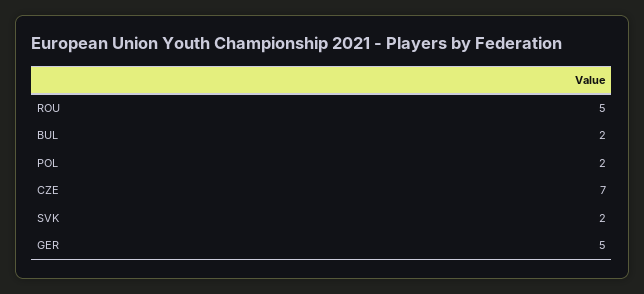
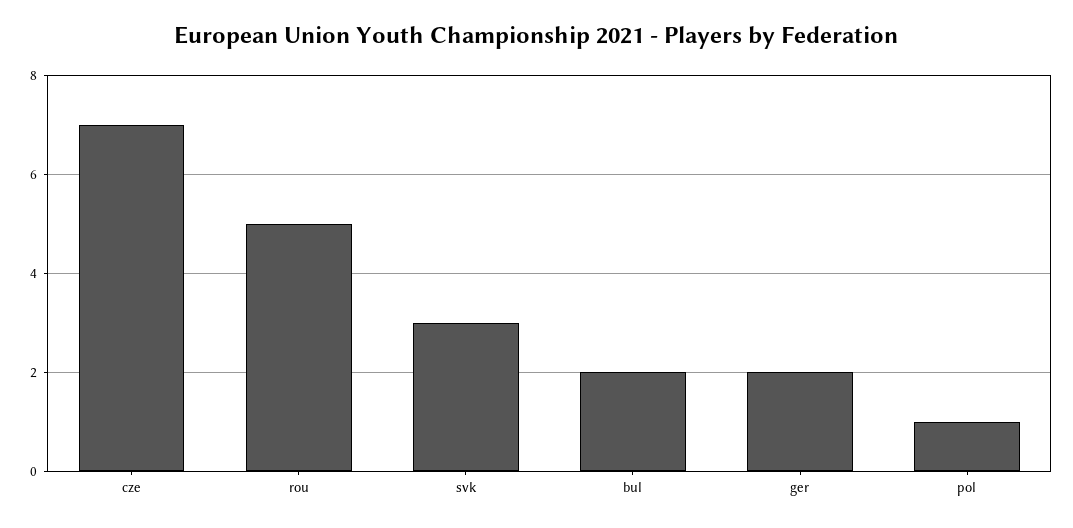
POL: 2 -> 1
SVK: 2 -> 3
GER: 5 -> 2

